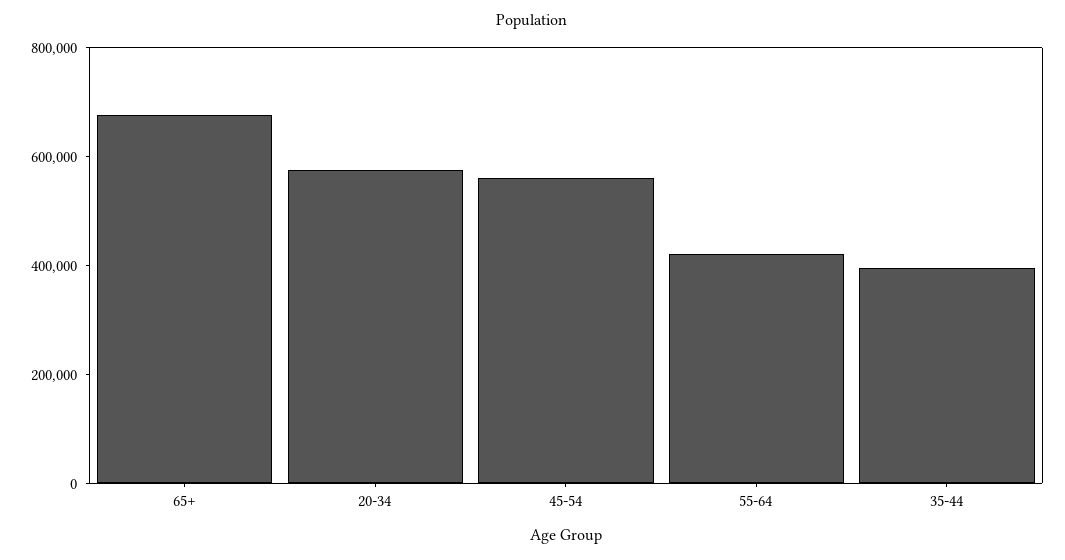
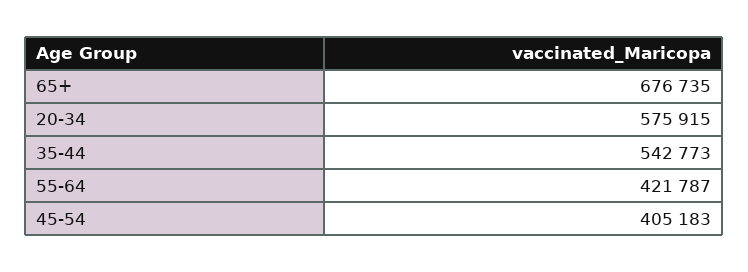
45-54: 550000 -> 405183
35-44: 400000 -> 542773

